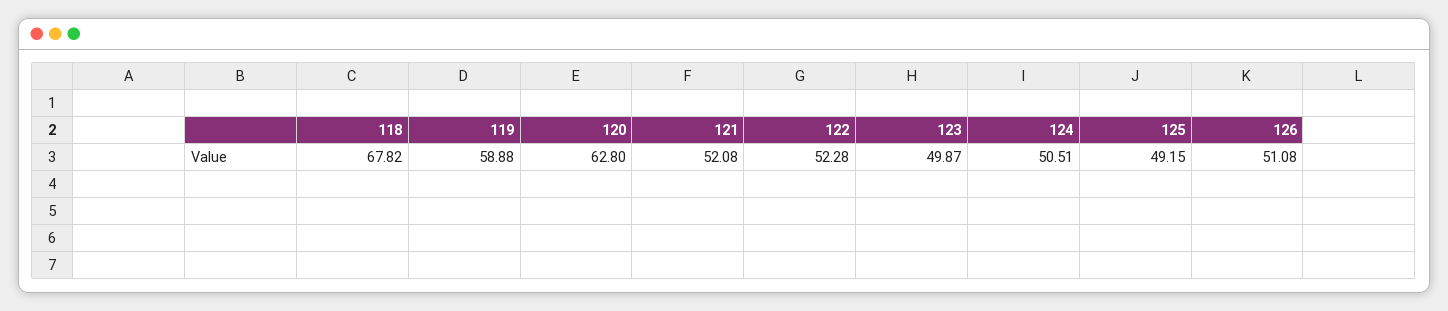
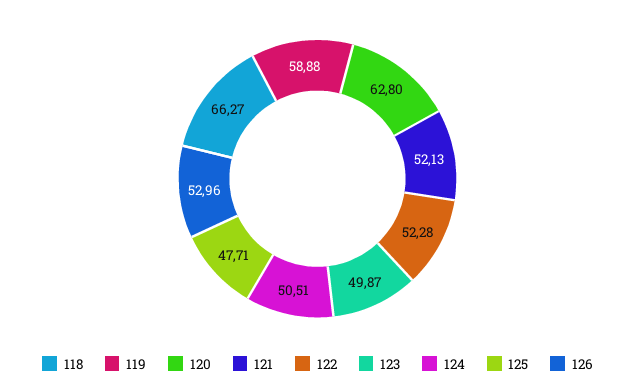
118: 67.82 -> 66.27
121: 52.08 -> 52.13
125: 49.15 -> 47.71
126: 51.08 -> 52.96

